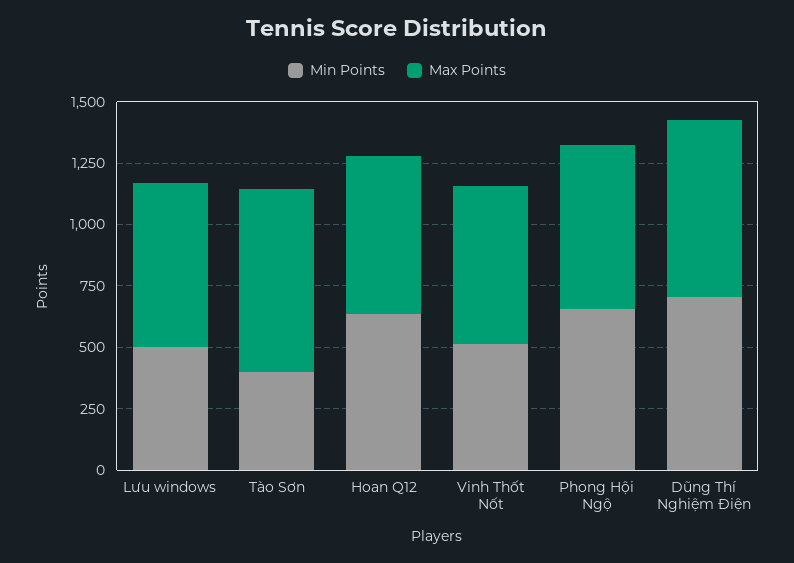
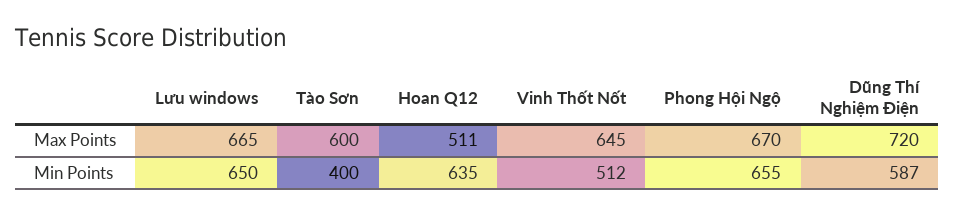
Min Points, Lưu windows: 500 -> 650
Max Points, Tào Sơn: 750 -> 600
Max Points, Hoan Q12: 650 -> 511
Min Points, Dũng Thí Nghiệm Điện: 700 -> 587

